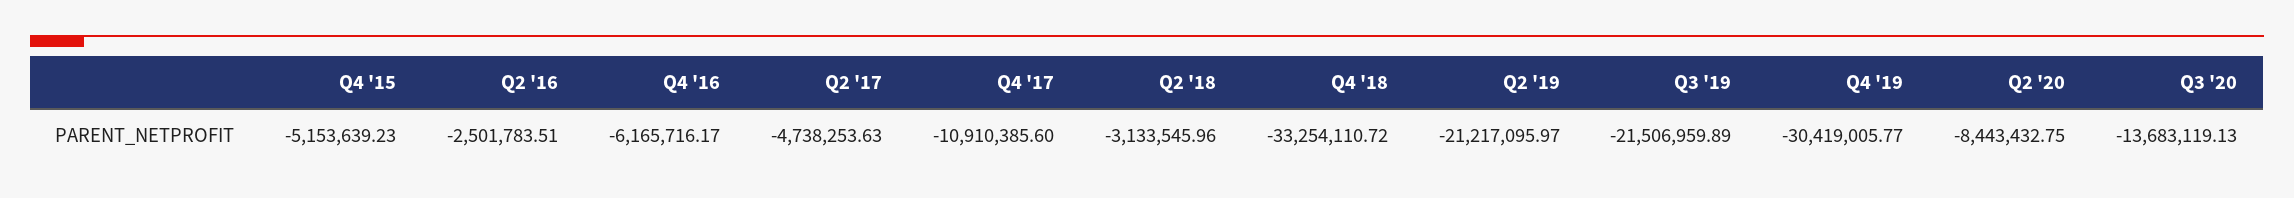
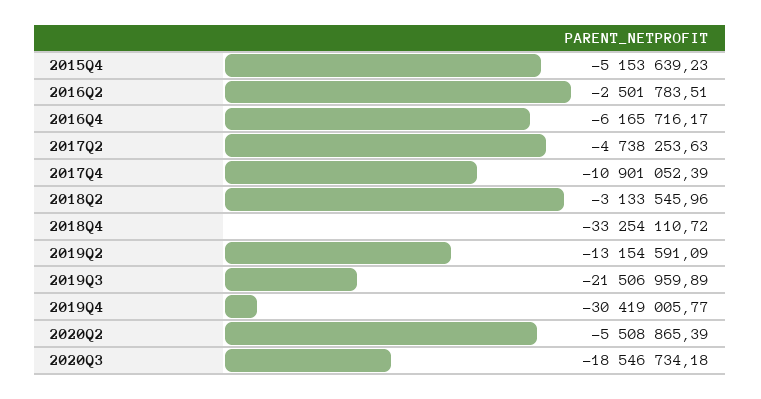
Q4 '17: -10910385.6 -> -10901052.39
Q2 '19: -21217095.97 -> -13154591.09
Q2 '20: -8443432.75 -> -5508865.39
Q3 '20: -13683119.13 -> -18546734.18

